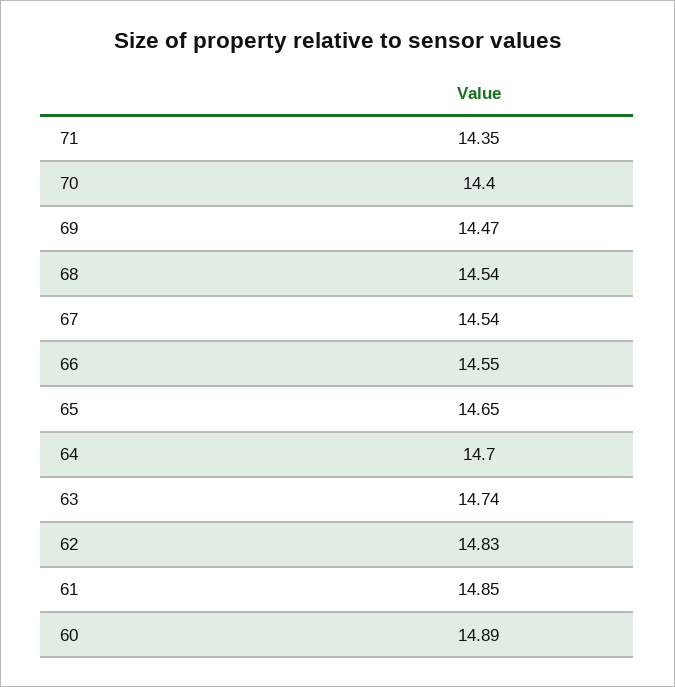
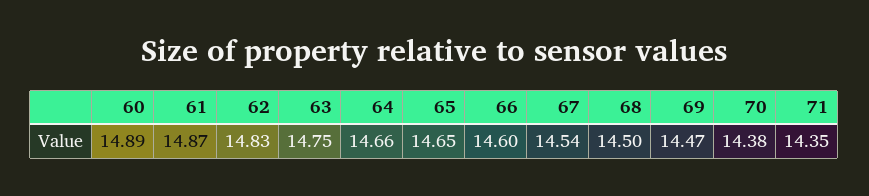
70: 14.4 -> 14.38
68: 14.54 -> 14.5
66: 14.55 -> 14.6
64: 14.7 -> 14.66
63: 14.74 -> 14.75
61: 14.85 -> 14.87

